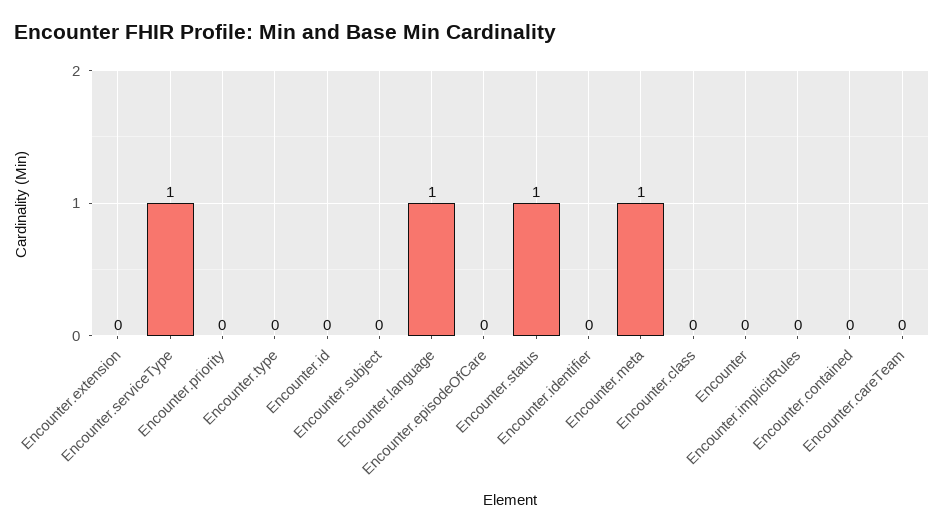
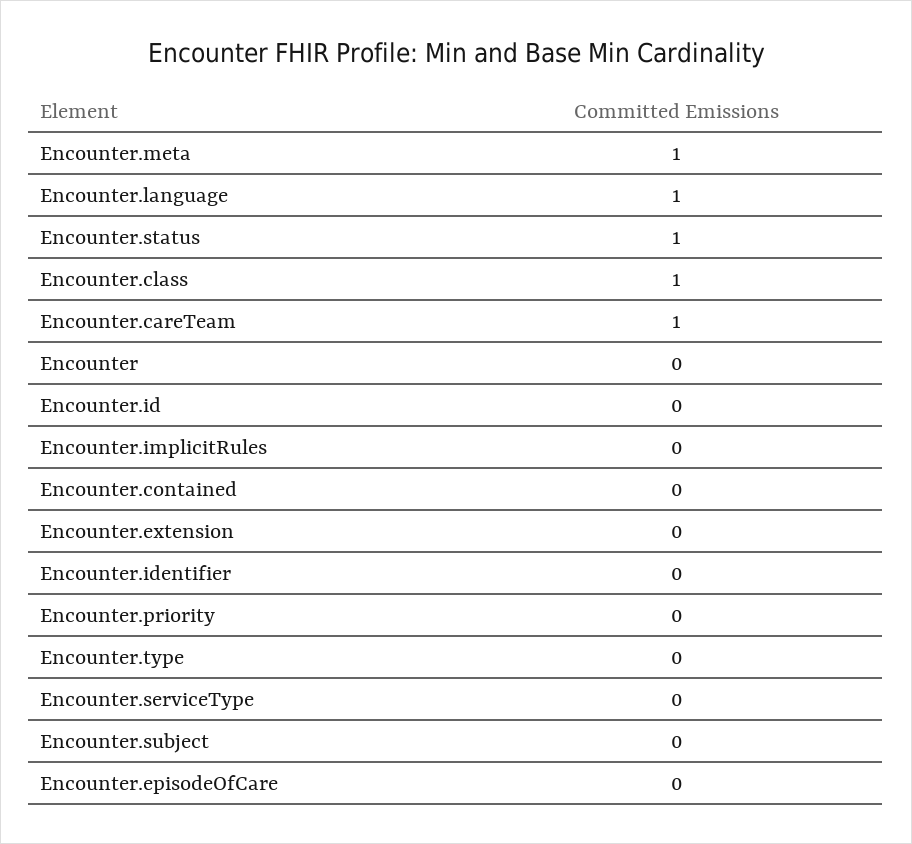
Encounter.serviceType: 1 -> 0
Encounter.class: 0 -> 1
Encounter.careTeam: 0 -> 1

